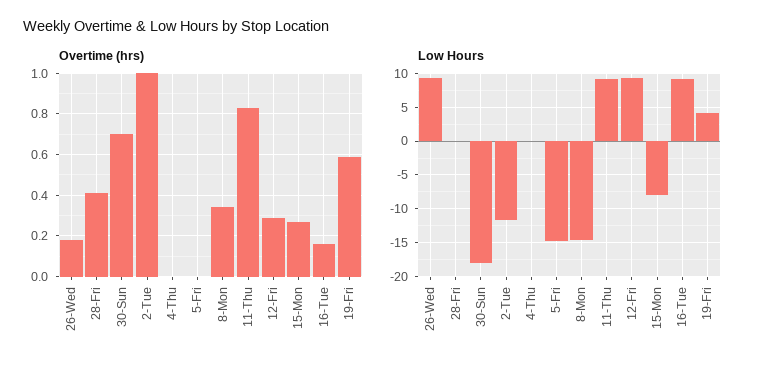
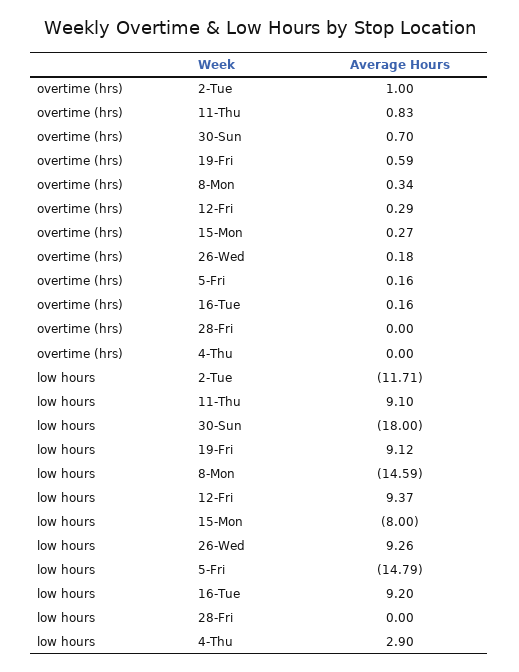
Overtime (hrs), 28-Fri: 0.4 -> 0
Overtime (hrs), 5-Fri: 0 -> 0.16
Low Hours, 4-Thu: 0 -> 2.9
Low Hours, 19-Fri: 4 -> 9.12

